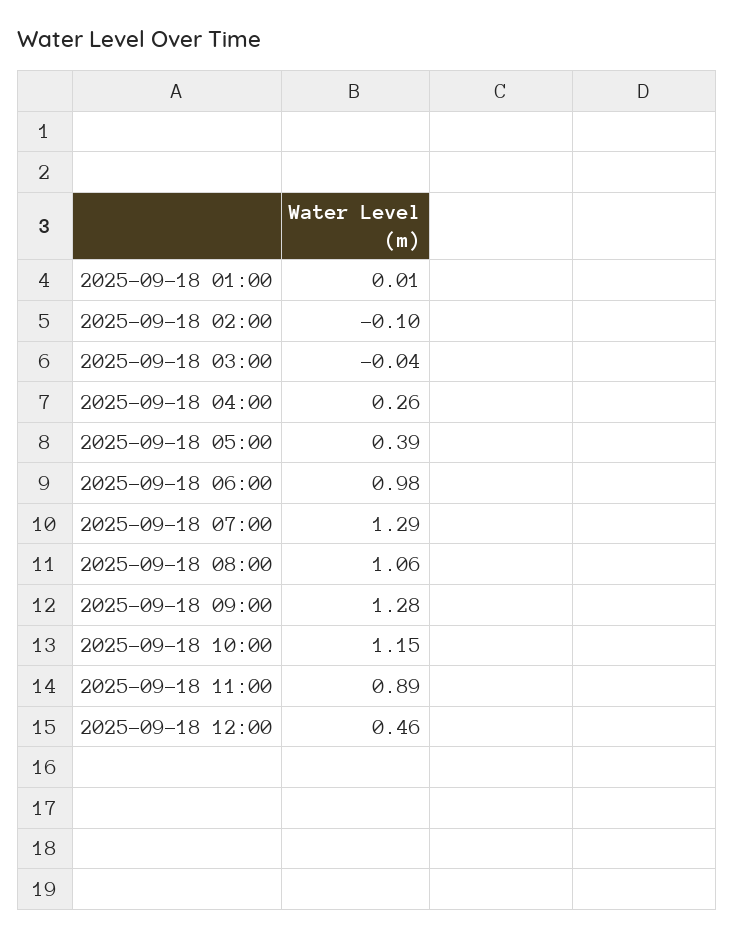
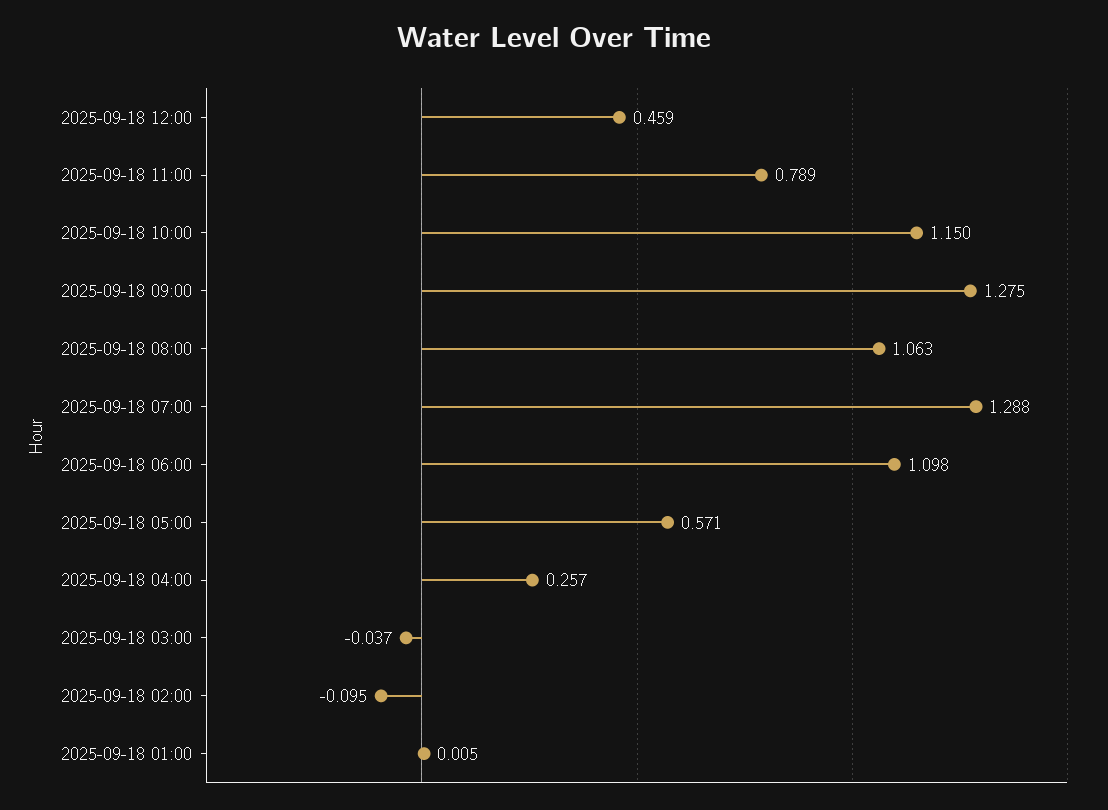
2025-09-18 05:00: 0.39 -> 0.571
2025-09-18 06:00: 0.98 -> 1.098
2025-09-18 11:00: 0.89 -> 0.789

